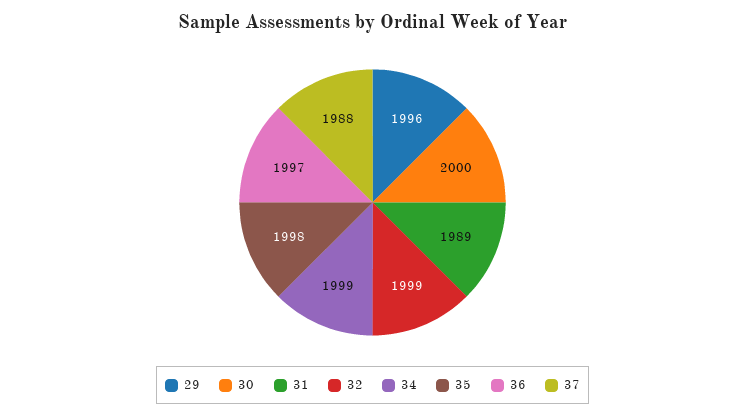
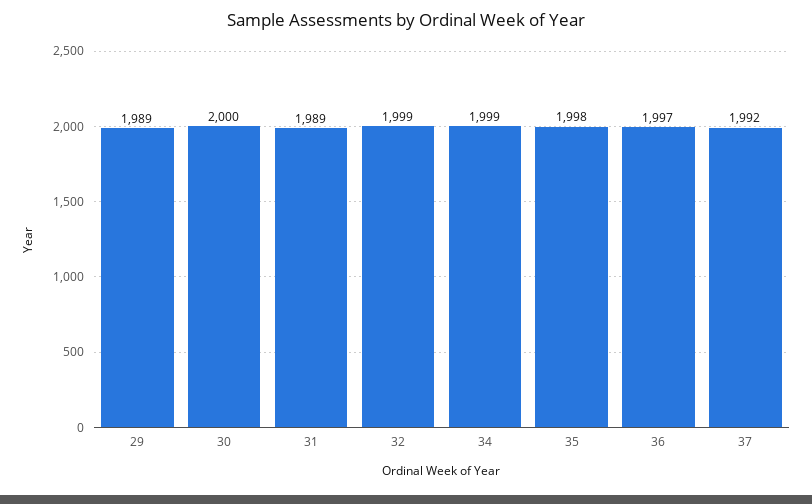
29: 1996 -> 1989
37: 1988 -> 1992

